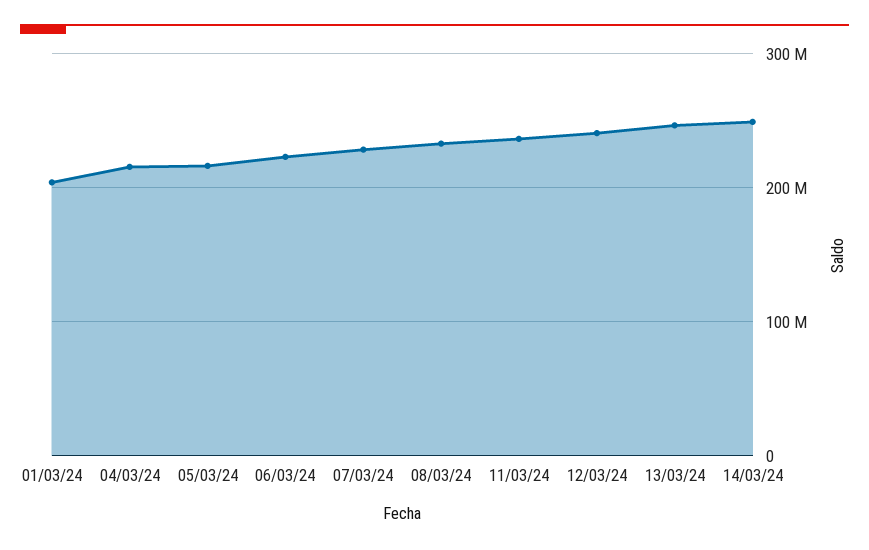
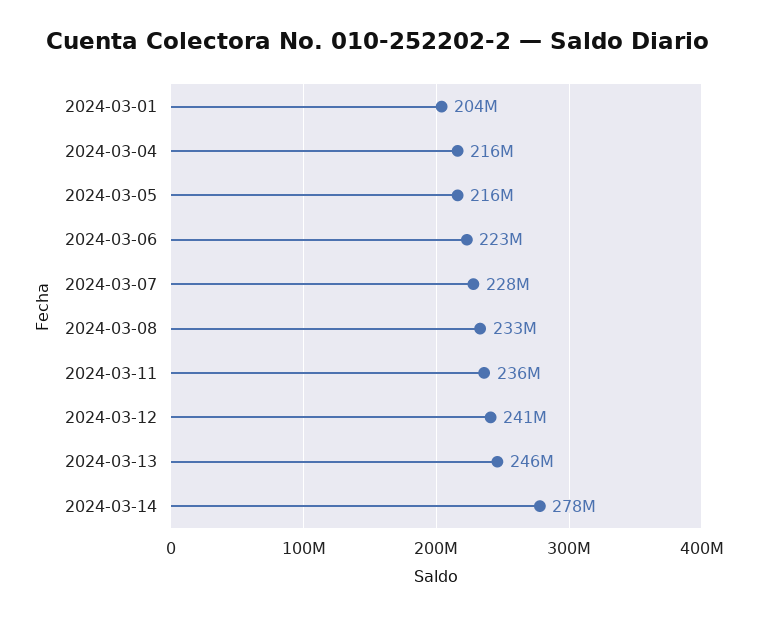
14/03/24: 250000000 -> 278000000

